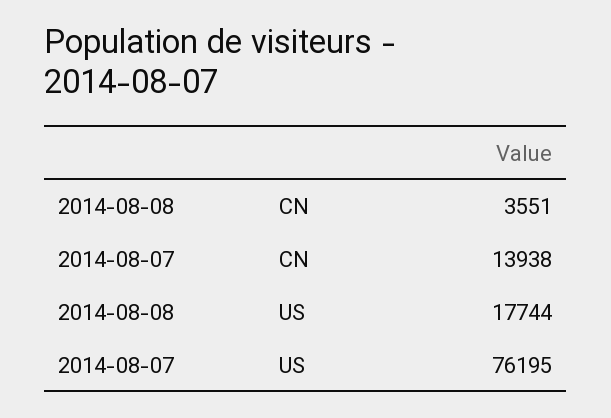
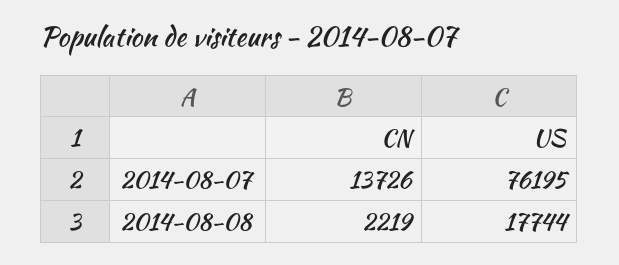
2014-08-08, CN: 3551 -> 2219
2014-08-07, CN: 13938 -> 13726

